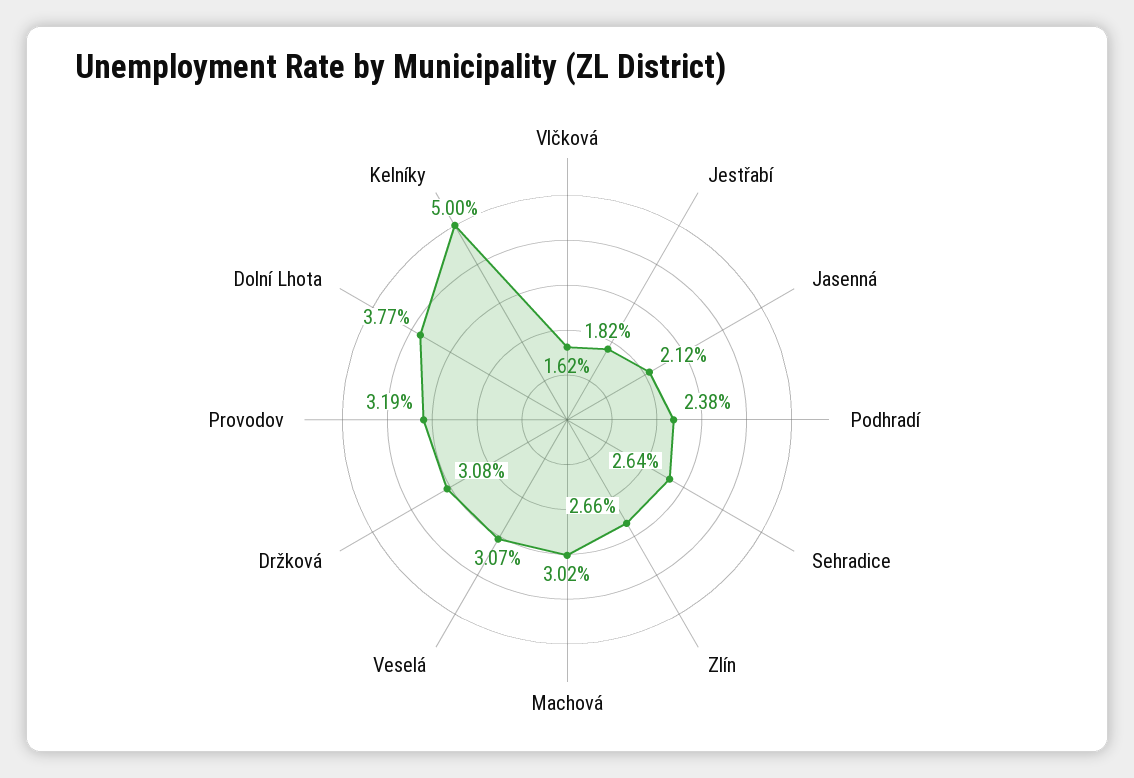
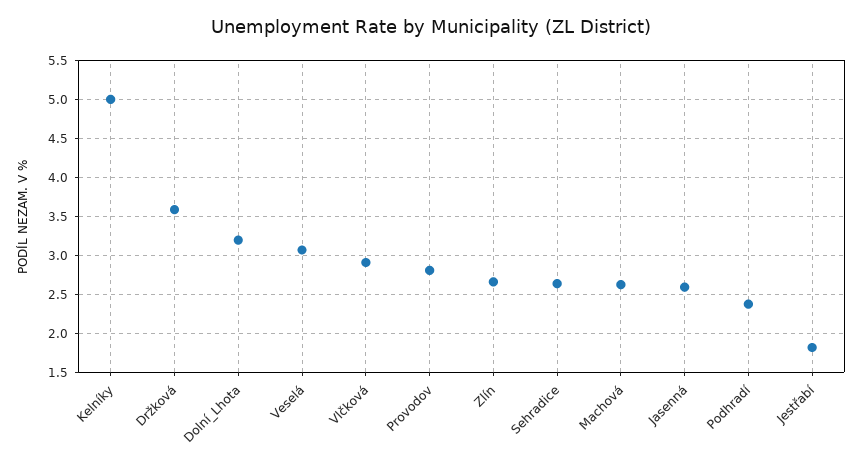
Vlčková: 1.62 -> 2.9
Jasenná: 2.12 -> 2.6
Machová: 3.02 -> 2.6
Držková: 3.08 -> 3.6
Provodov: 3.19 -> 2.8
Dolní Lhota: 3.77 -> 3.2

